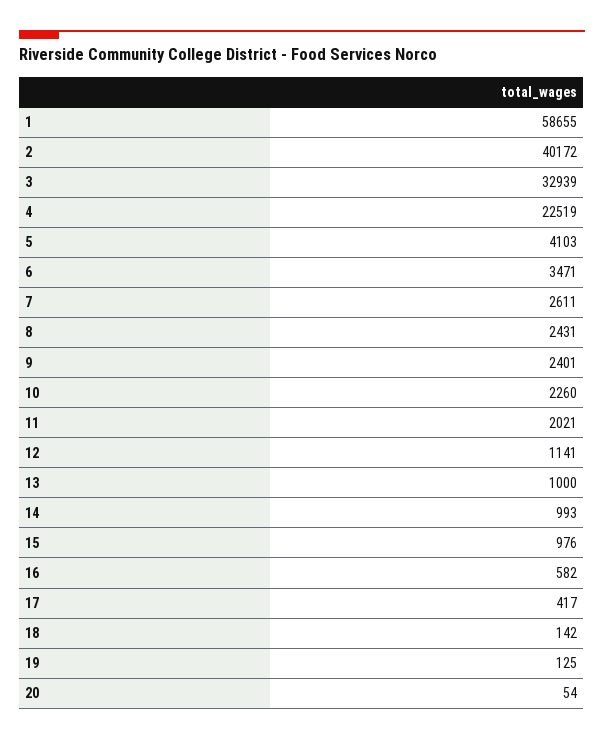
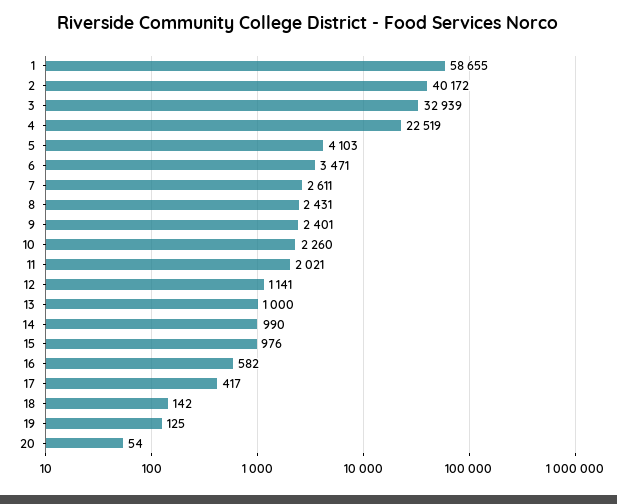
14: 993 -> 990

